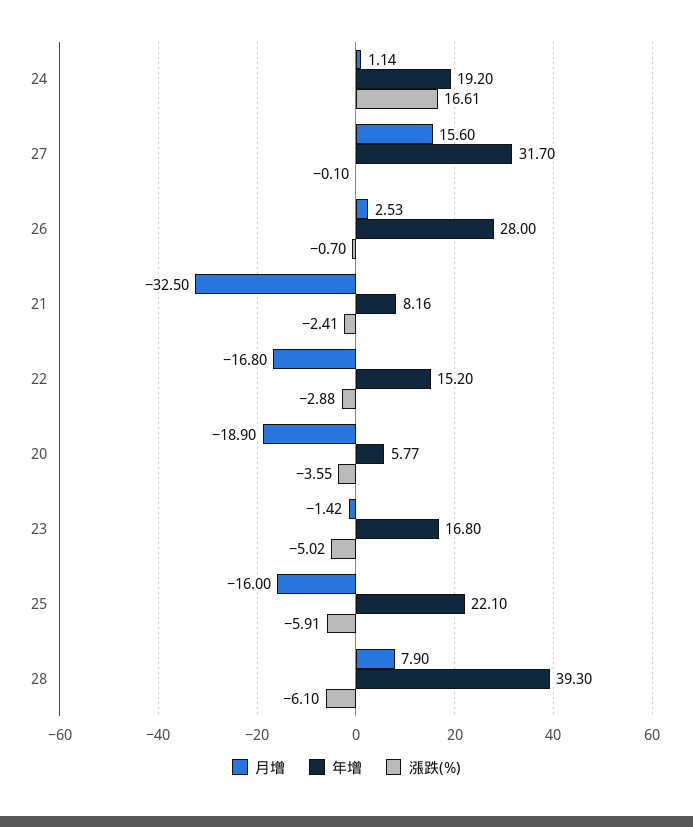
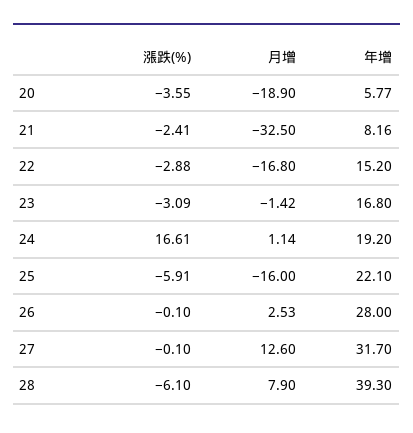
月增, 27: 15.6 -> 12.6
漲跌(%), 26: -0.7 -> -0.1
漲跌(%), 23: -5.02 -> -3.09

